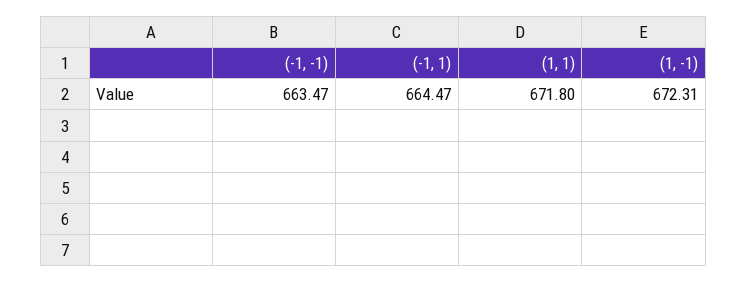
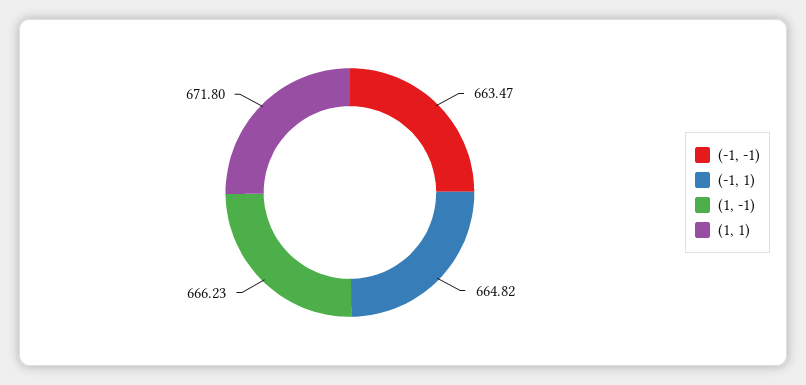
(-1, 1): 664.47 -> 664.82
(1, -1): 672.31 -> 666.23

